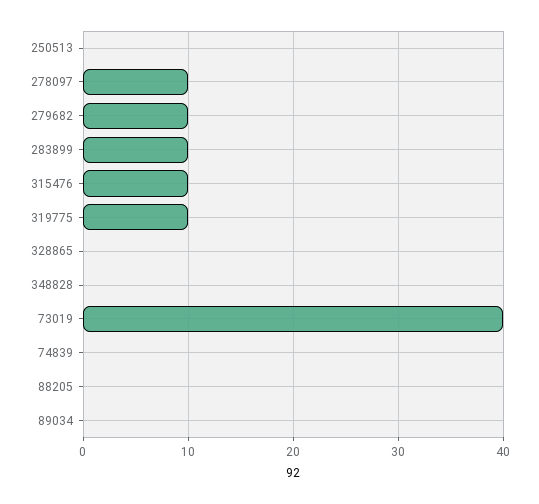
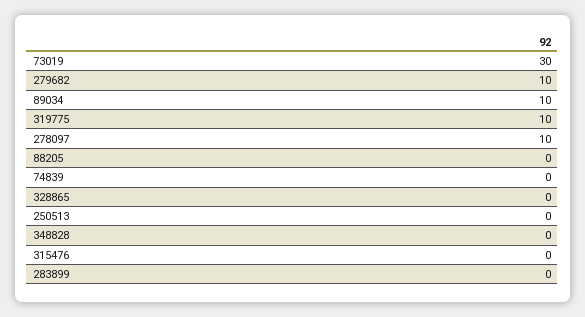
283899: 10 -> 0
315476: 10 -> 0
73019: 40 -> 30
89034: 0 -> 10

